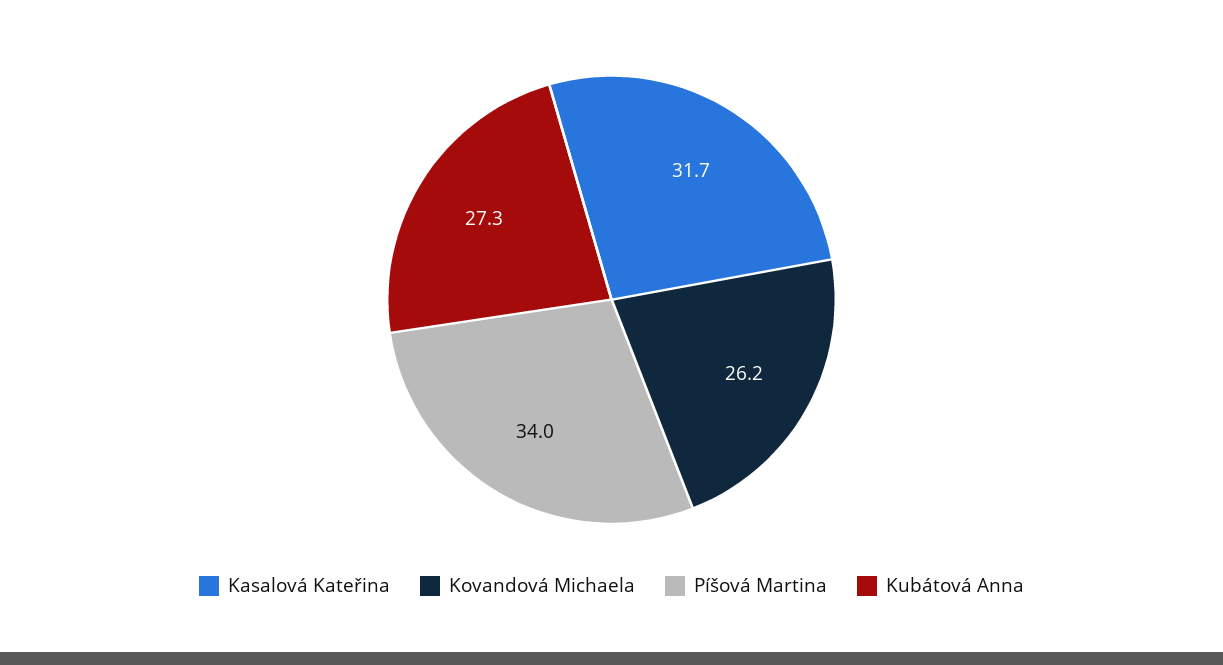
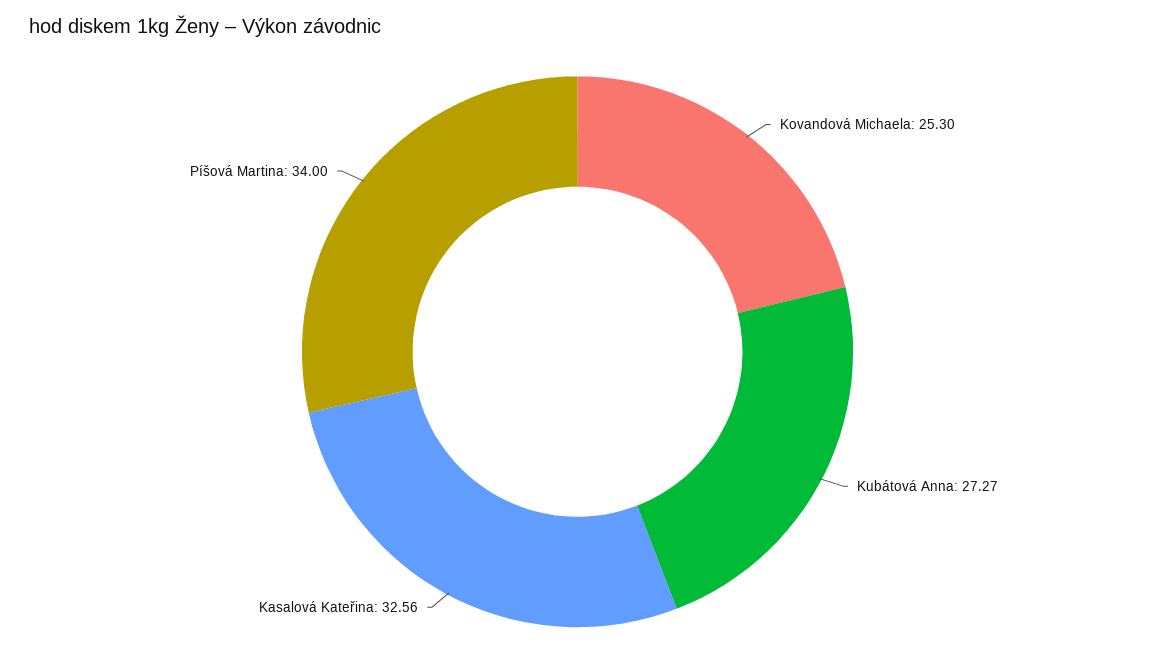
Kasalová Kateřina: 31.7 -> 32.56
Kovandová Michaela: 26.2 -> 25.3

